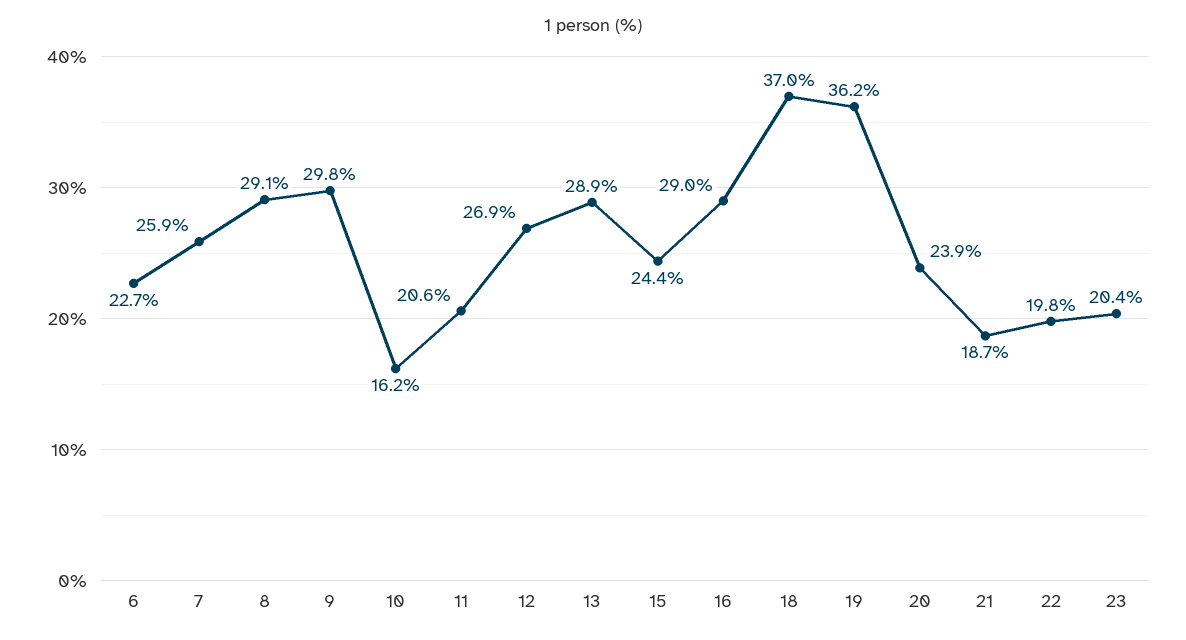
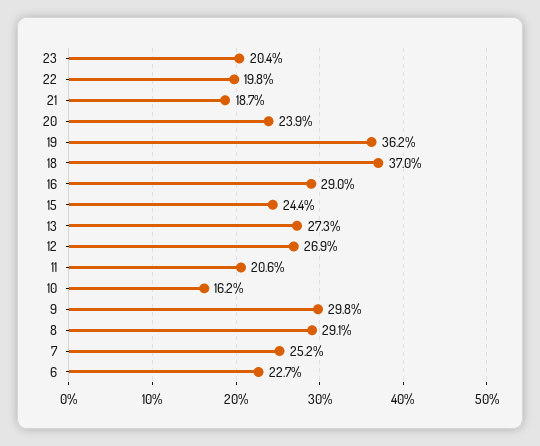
7: 25.9 -> 25.2
13: 28.9 -> 27.3

